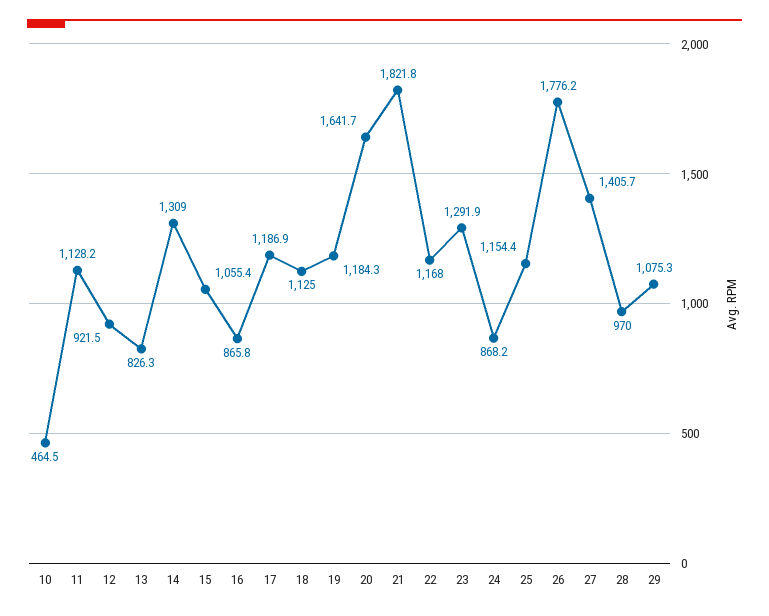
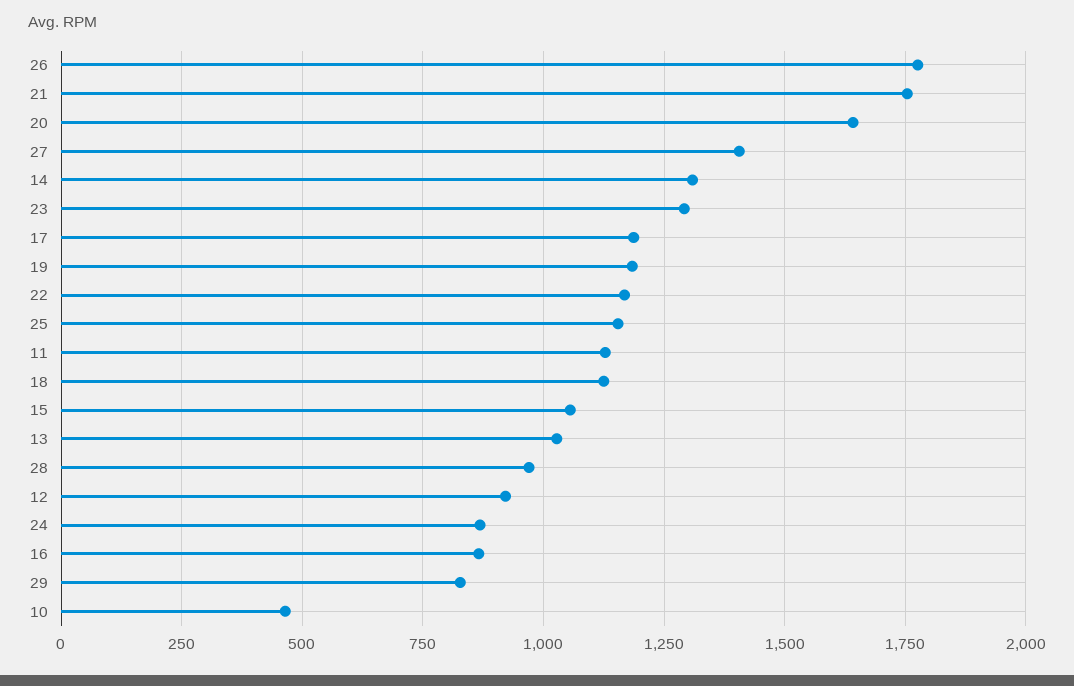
13: 826.3 -> 1025
21: 1821.8 -> 1750
29: 1075.3 -> 825

